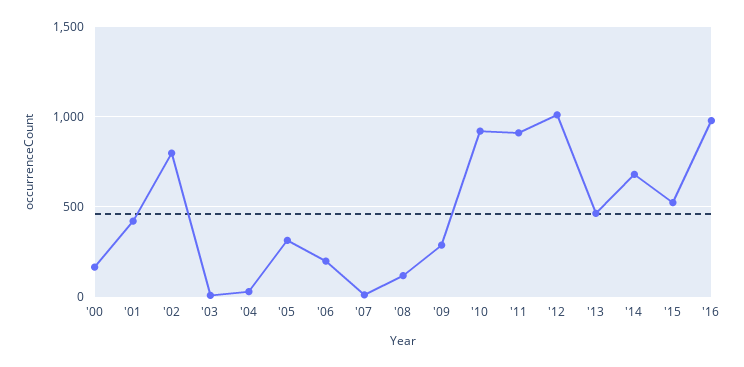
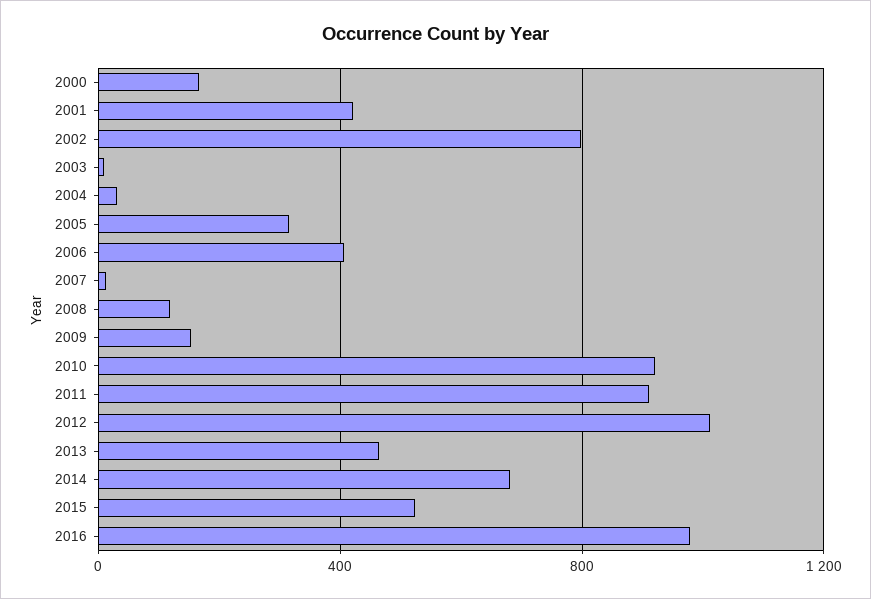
'06: 200 -> 400
'09: 300 -> 150

